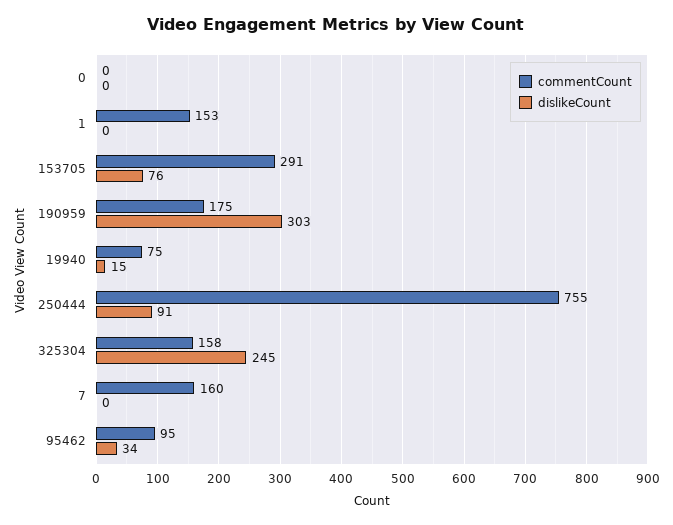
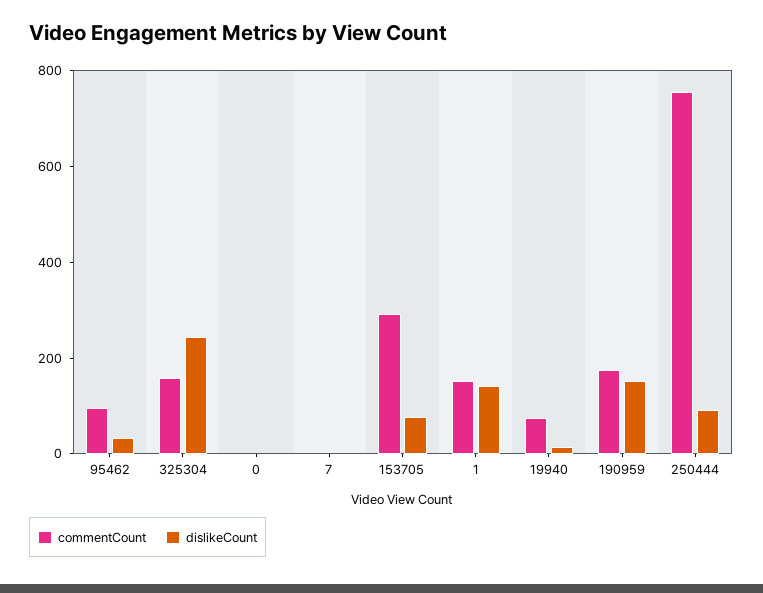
dislikeCount, 1: 0 -> 150
dislikeCount, 190959: 303 -> 150
commentCount, 7: 160 -> 0

